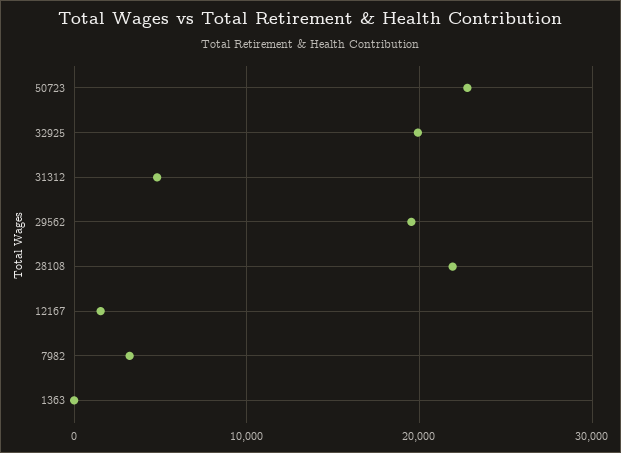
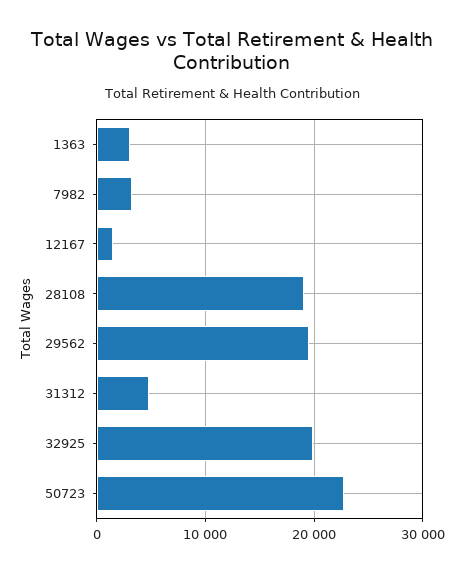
28108: 22000 -> 19000
1363: 0 -> 3000

